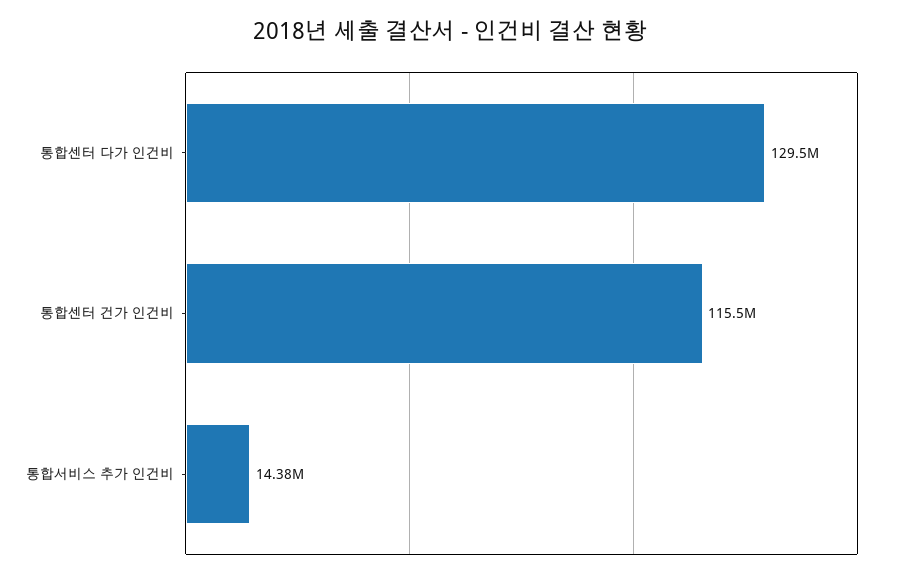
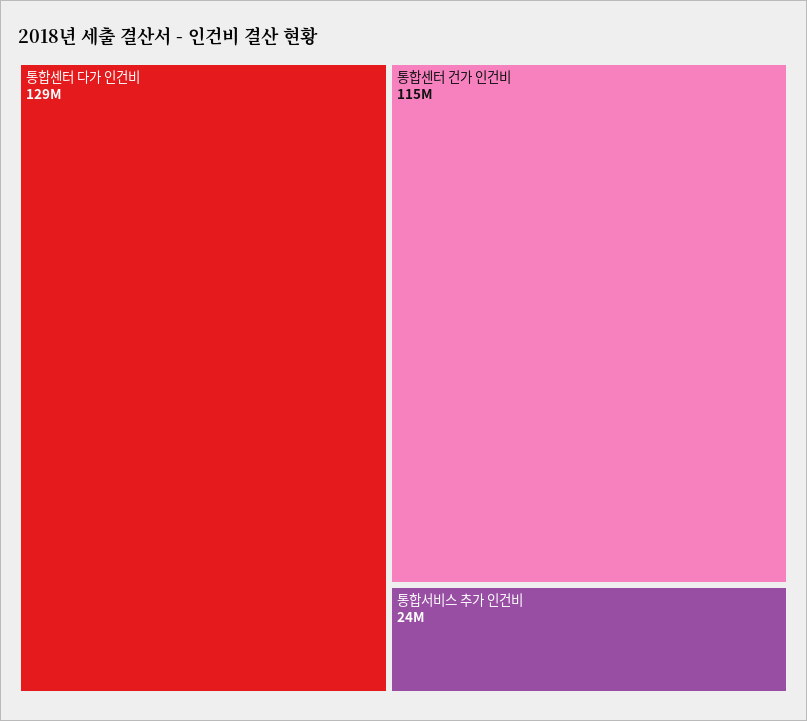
통합서비스 추가 인건비: 14380000 -> 24000000

